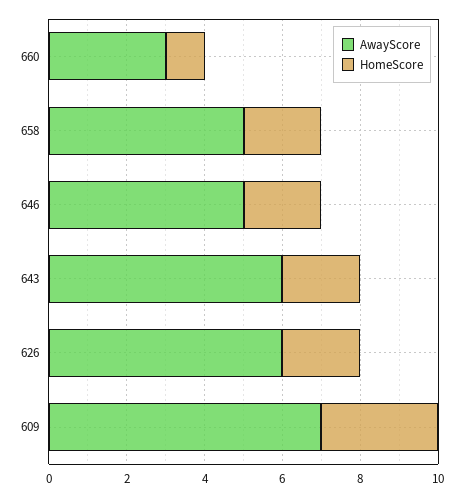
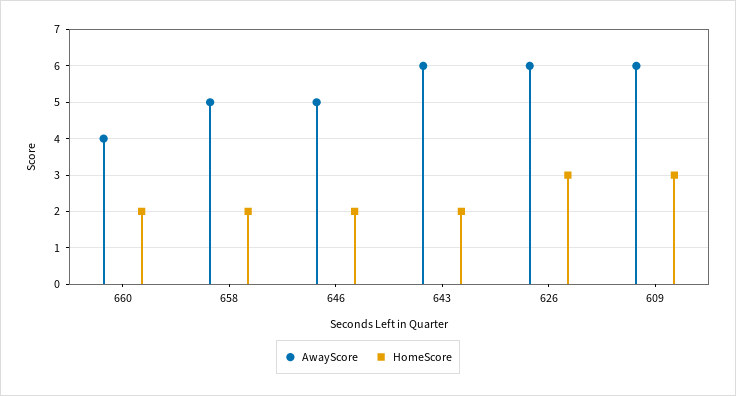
AwayScore, 660: 3 -> 4
HomeScore, 660: 1 -> 2
HomeScore, 626: 2 -> 3
AwayScore, 609: 7 -> 6

